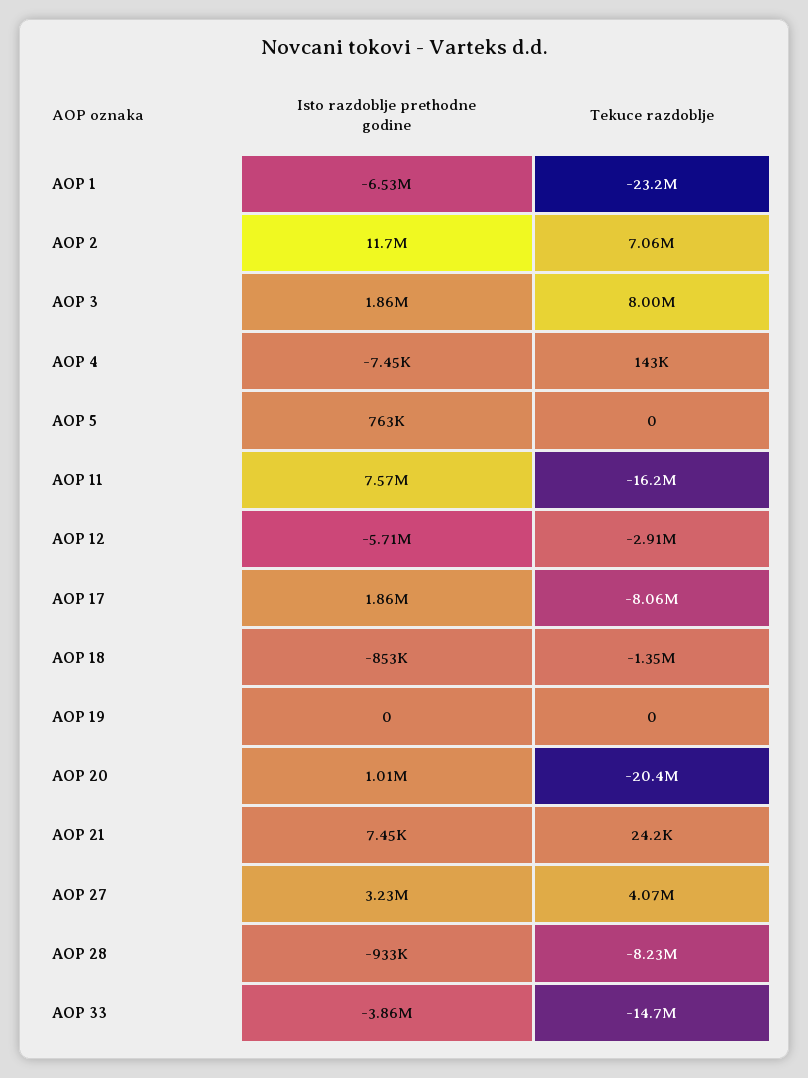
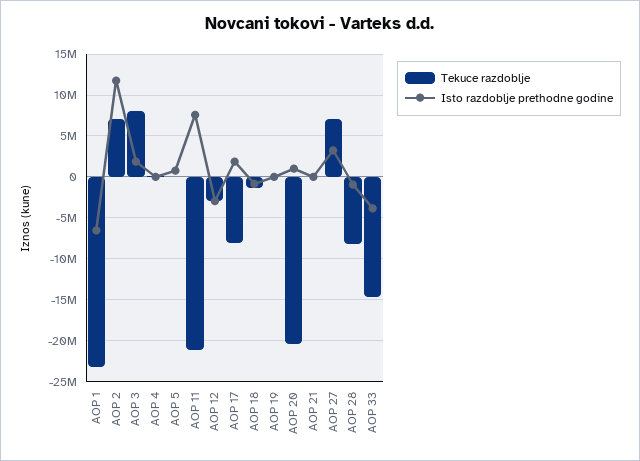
Tekuce razdoblje, AOP 11: -16200000 -> -21000000
Isto razdoblje prethodne godine, AOP 12: -5710000 -> -3000000
Tekuce razdoblje, AOP 27: 4070000 -> 7000000

